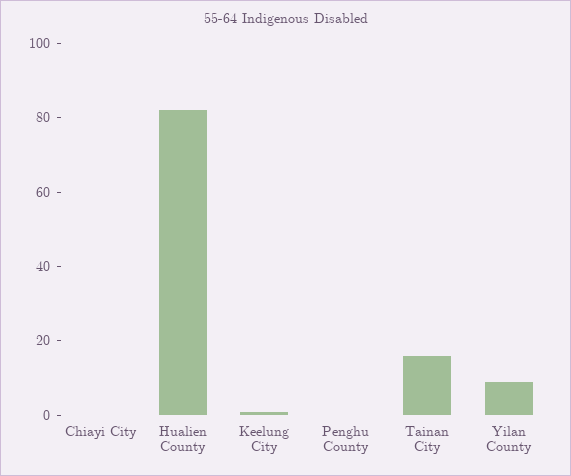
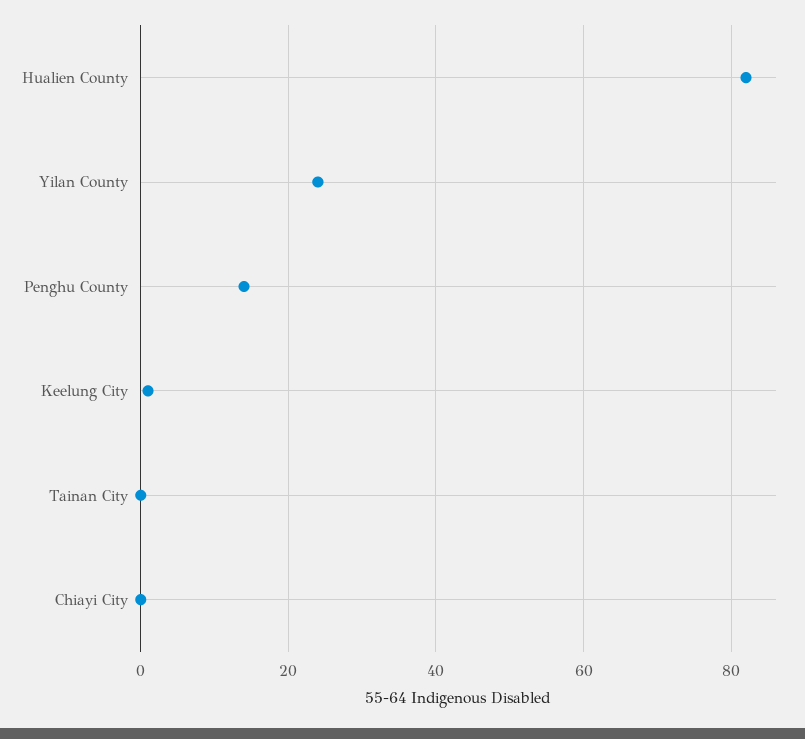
Penghu County: 0 -> 15
Tainan City: 15 -> 0
Yilan County: 10 -> 25

